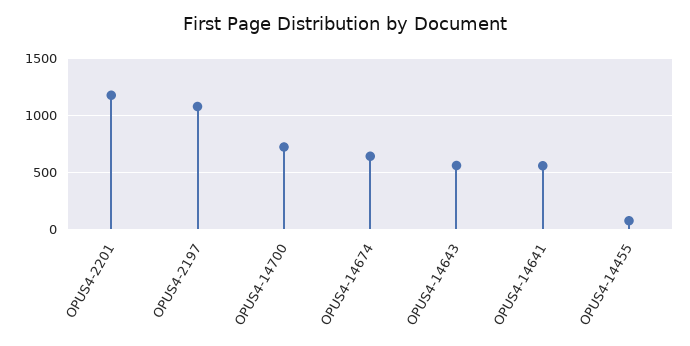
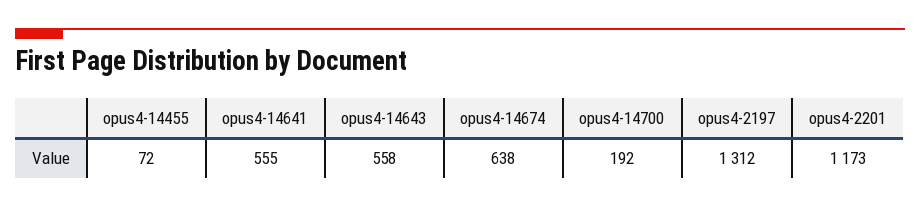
OPUS4-2197: 1100 -> 1312
OPUS4-14700: 700 -> 192

